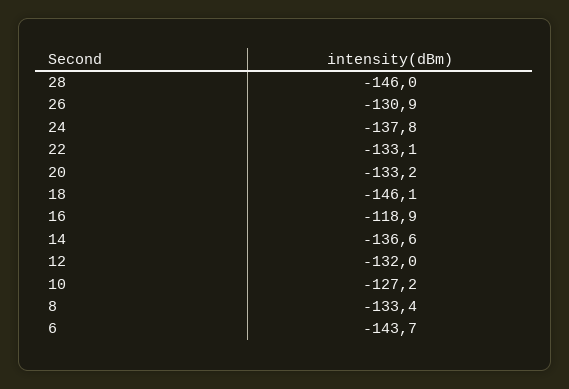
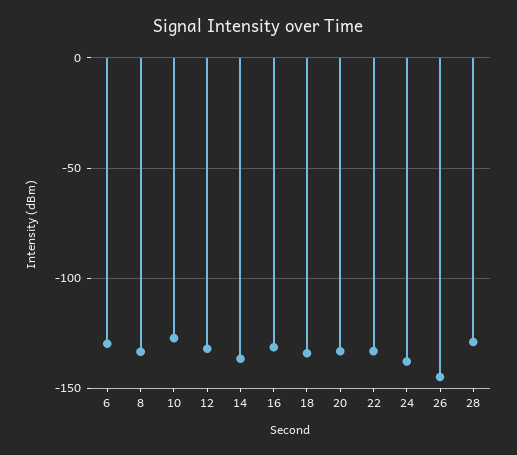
28: -146 -> -130
26: -130.9 -> -145
18: -146.1 -> -135
16: -118.9 -> -130
6: -143.7 -> -130

